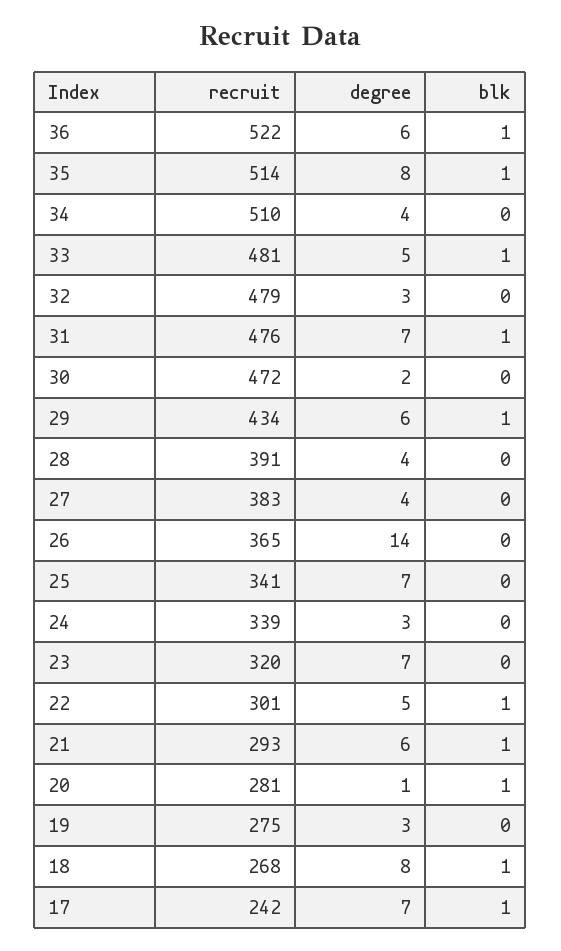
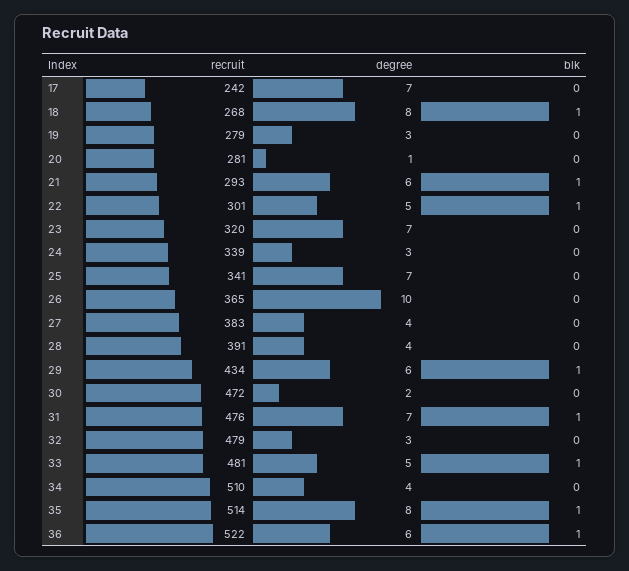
degree, 26: 14 -> 10
blk, 20: 1 -> 0
recruit, 19: 275 -> 279
blk, 17: 1 -> 0

